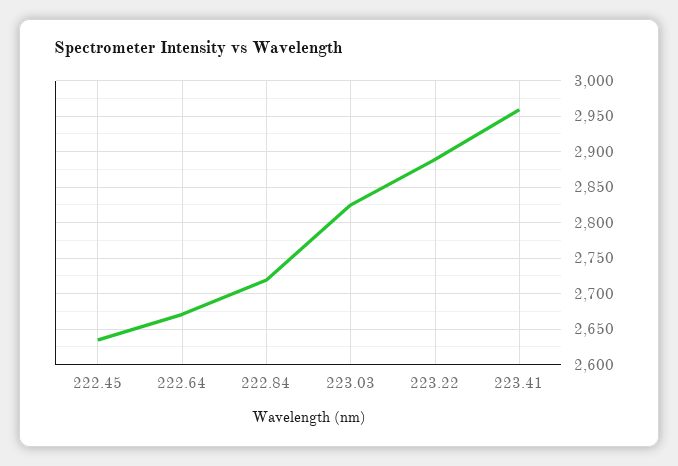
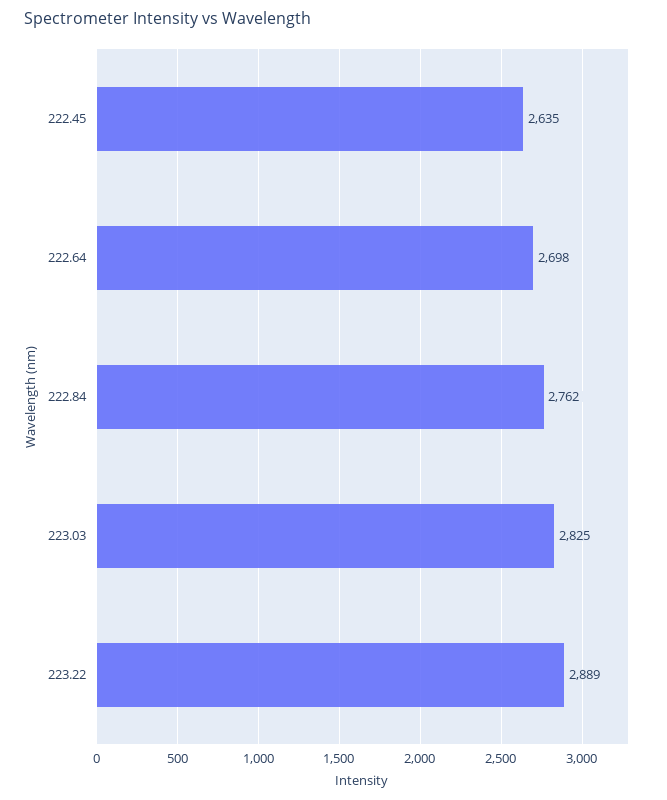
222.64: 2670 -> 2698
222.84: 2720 -> 2762
223.41: 2960 -> none

